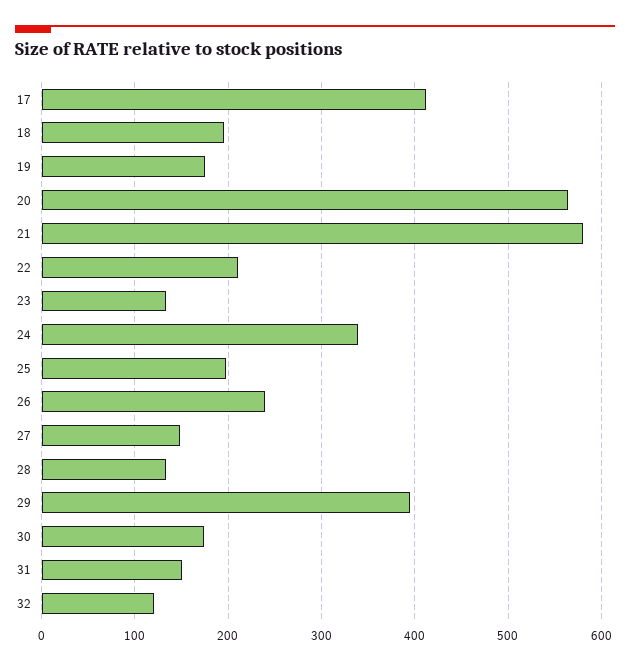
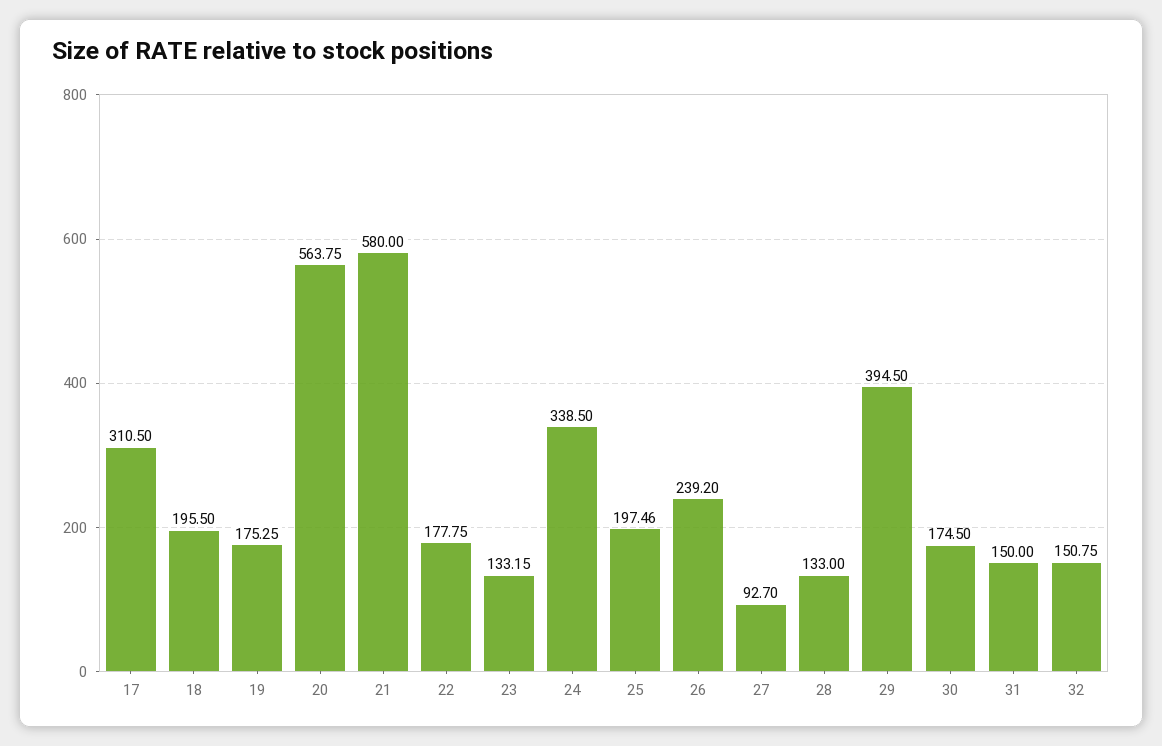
17: 410 -> 310.5
22: 210 -> 177.75
27: 150 -> 92.7
32: 120 -> 150.75

